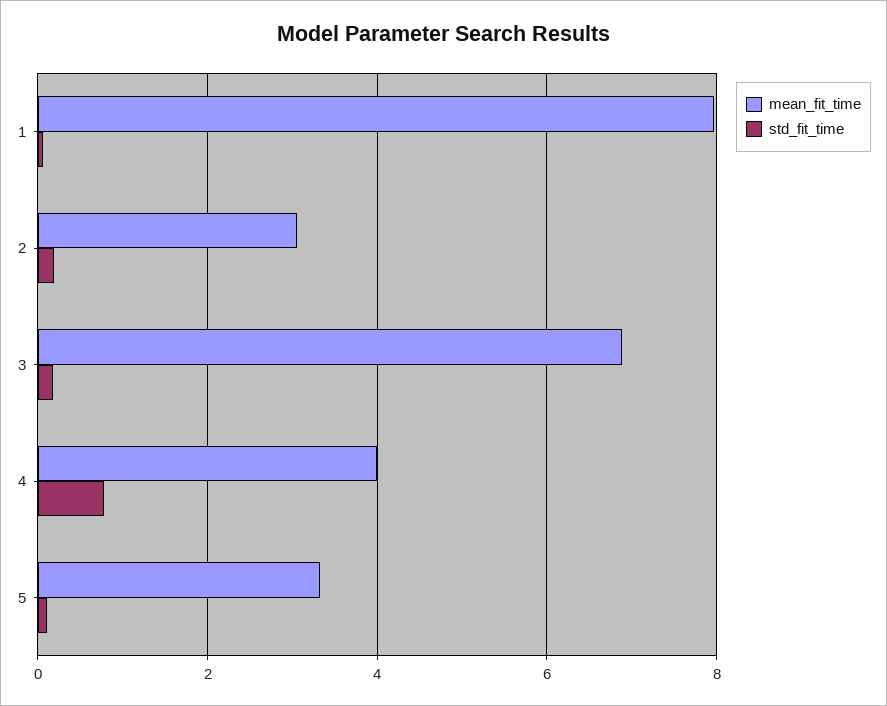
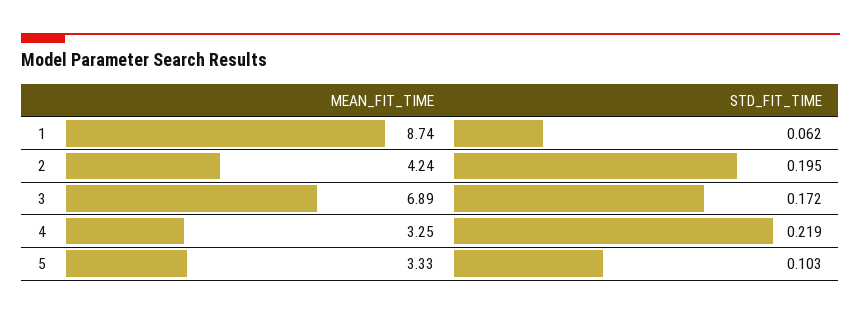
mean_fit_time, 1: 8 -> 8.74
mean_fit_time, 2: 3 -> 4.24
mean_fit_time, 4: 4 -> 3.25
std_fit_time, 4: 0.8 -> 0.219

